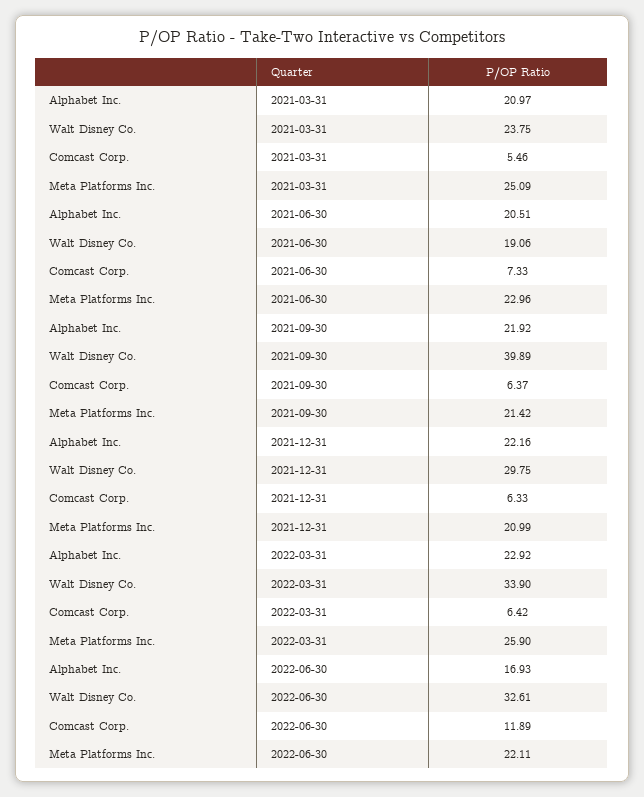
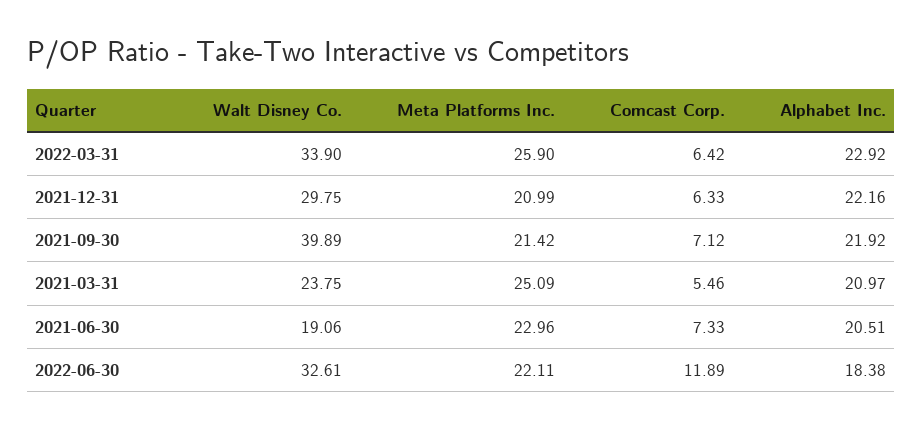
Comcast Corp., 2021-09-30: 6.37 -> 7.12
Alphabet Inc., 2022-06-30: 16.93 -> 18.38

